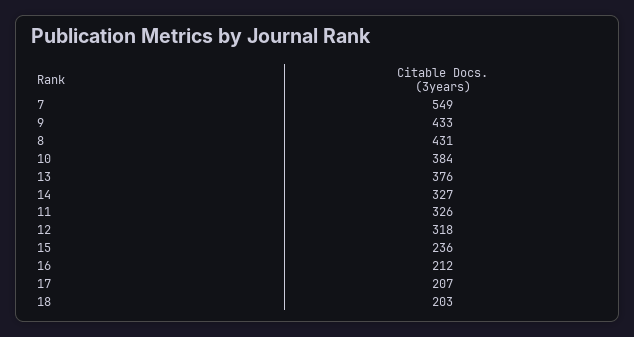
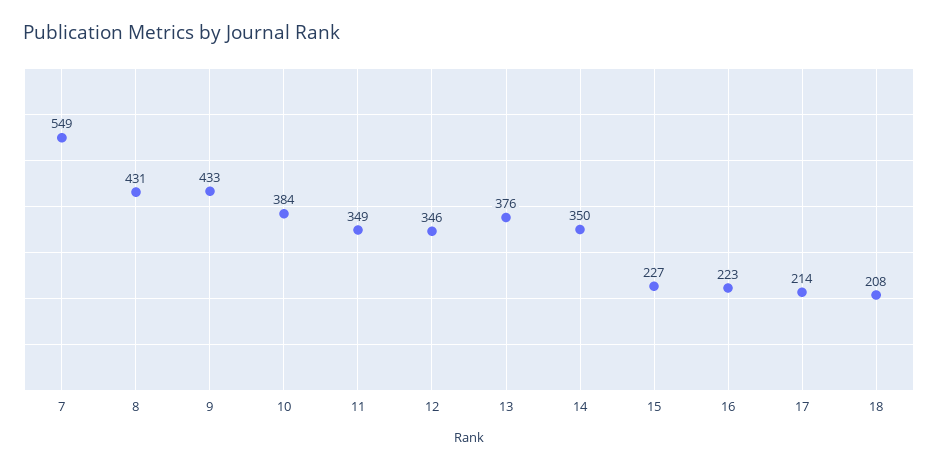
14: 327 -> 350
11: 326 -> 349
12: 318 -> 346
15: 236 -> 227
16: 212 -> 223
17: 207 -> 214
18: 203 -> 208

